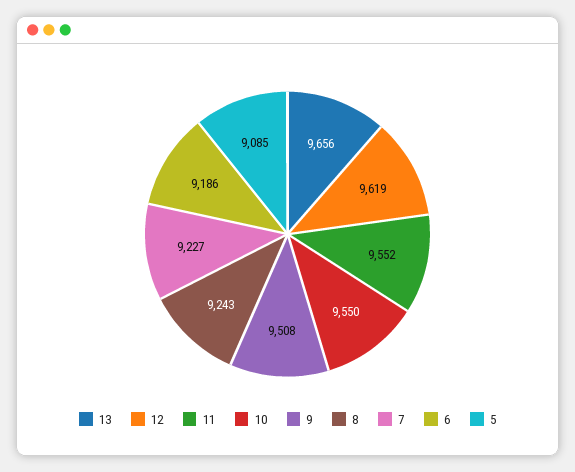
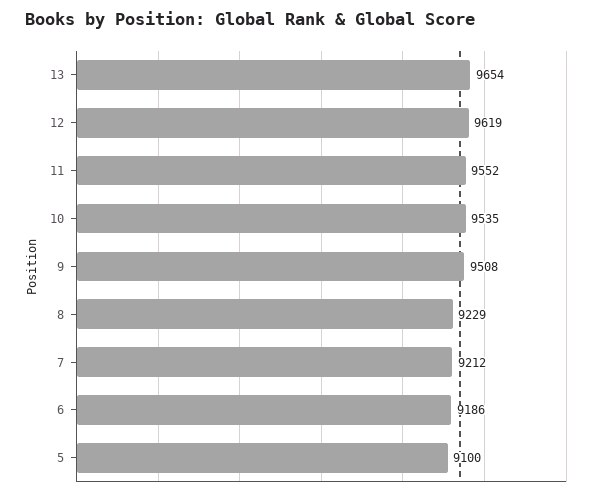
13: 9656 -> 9654
10: 9550 -> 9535
8: 9243 -> 9229
7: 9227 -> 9212
5: 9085 -> 9100

